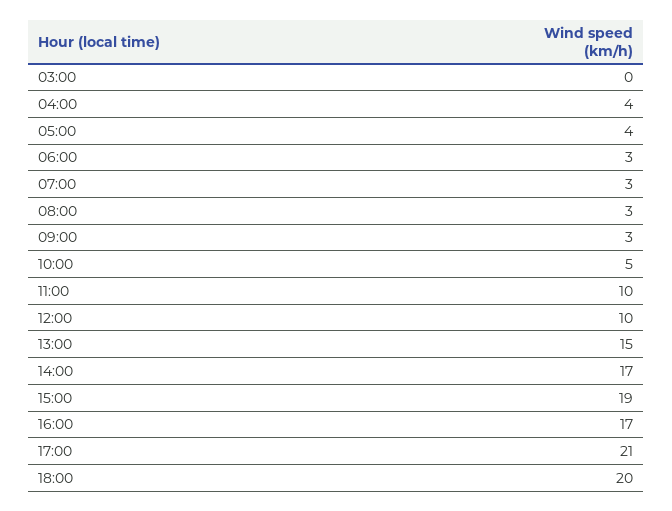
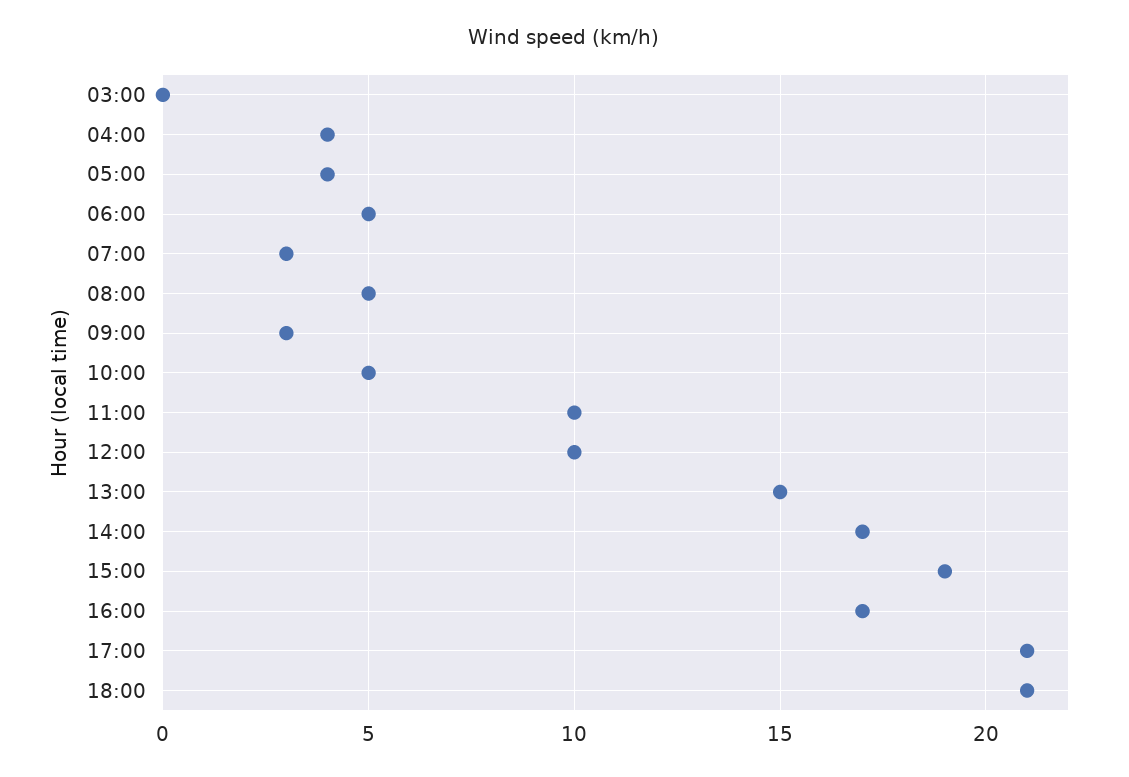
06:00: 3 -> 5
08:00: 3 -> 5
18:00: 20 -> 21

